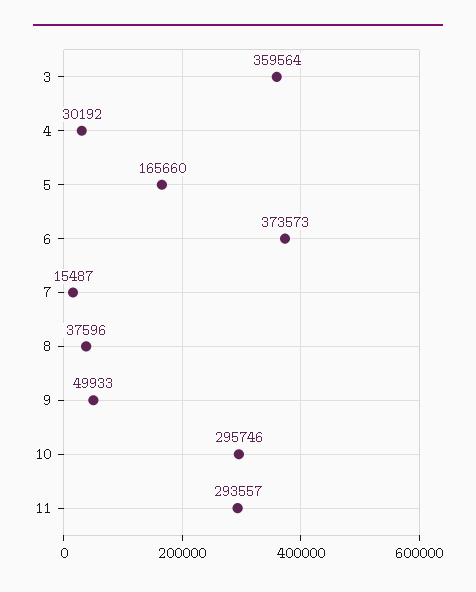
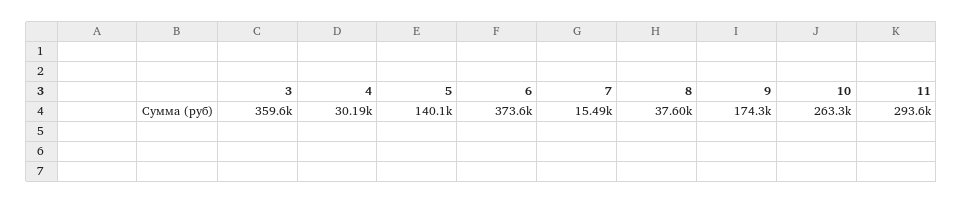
5: 165660 -> 140100
9: 49933 -> 174300
10: 295746 -> 263300

